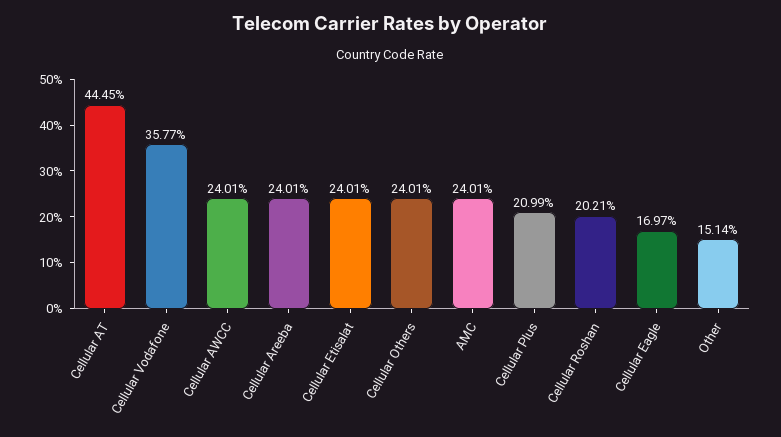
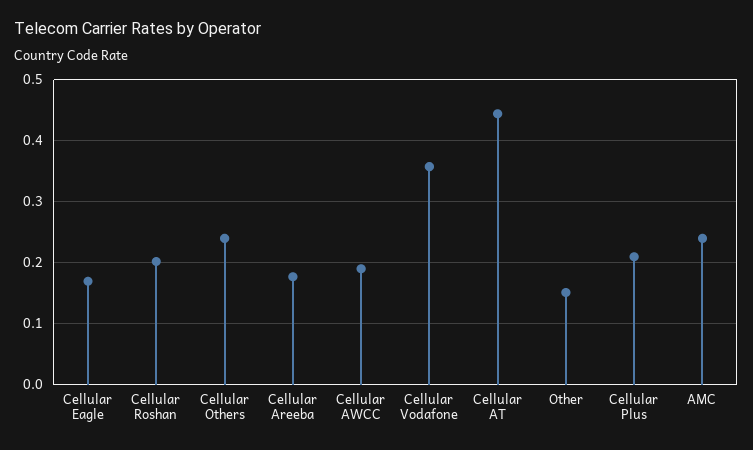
Cellular AWCC: 0.2401 -> 0.19
Cellular Areeba: 0.2401 -> 0.18
Cellular Etisalat: 0.2401 -> none

